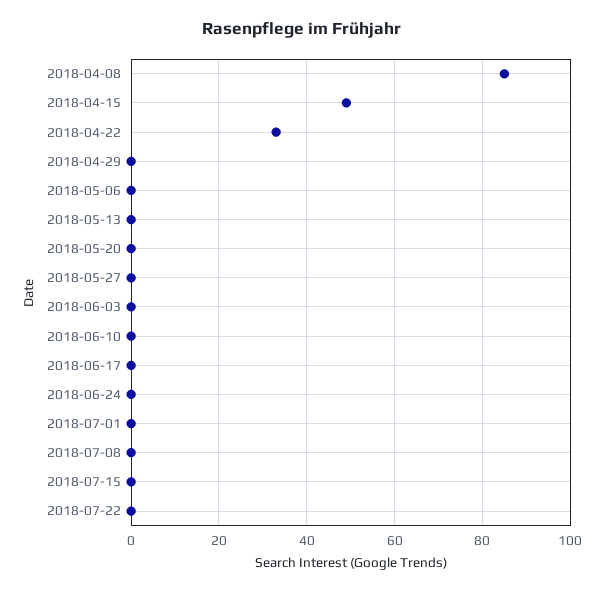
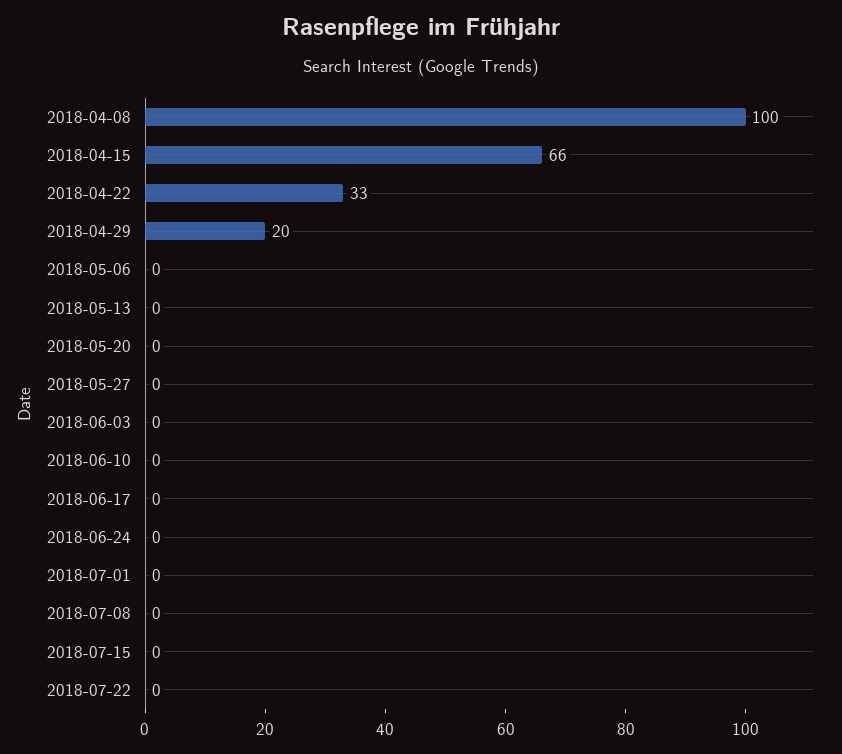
2018-04-08: 85 -> 100
2018-04-15: 50 -> 66
2018-04-29: 0 -> 20

